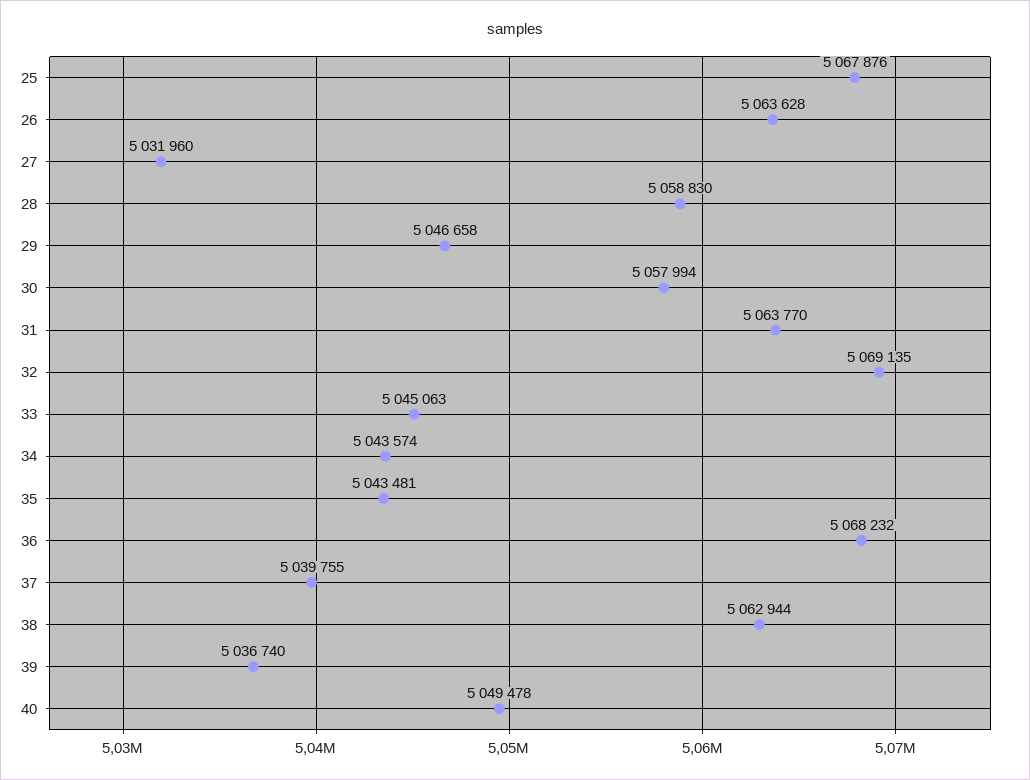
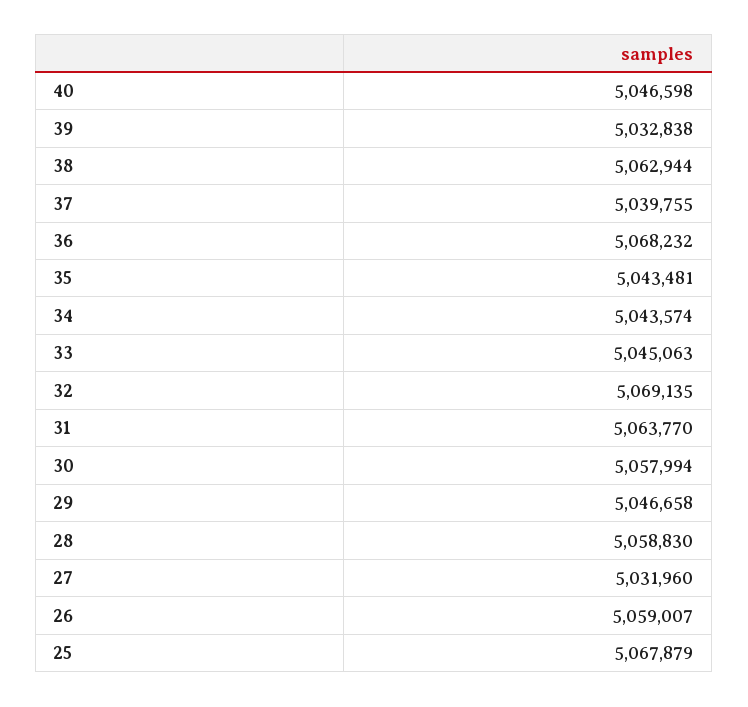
25: 5067876 -> 5067879
26: 5063628 -> 5059007
39: 5036740 -> 5032838
40: 5049478 -> 5046598

